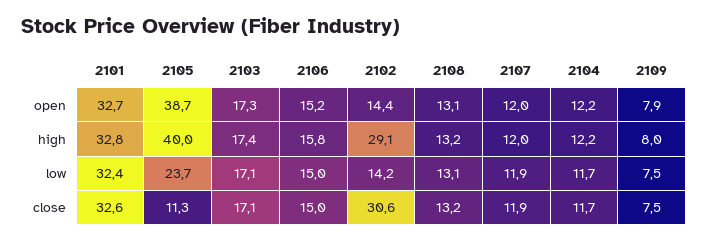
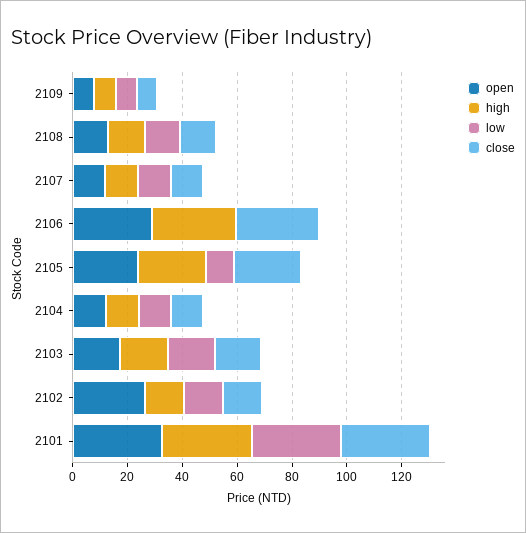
open, 2105: 38.7 -> 25
open, 2106: 15.2 -> 30
open, 2102: 14.4 -> 25
high, 2105: 40 -> 25
high, 2106: 15.8 -> 30
high, 2102: 29.1 -> 15
low, 2105: 23.7 -> 10
low, 2106: 15 -> 0
close, 2105: 11.3 -> 25
close, 2106: 15 -> 30
close, 2102: 30.6 -> 15

